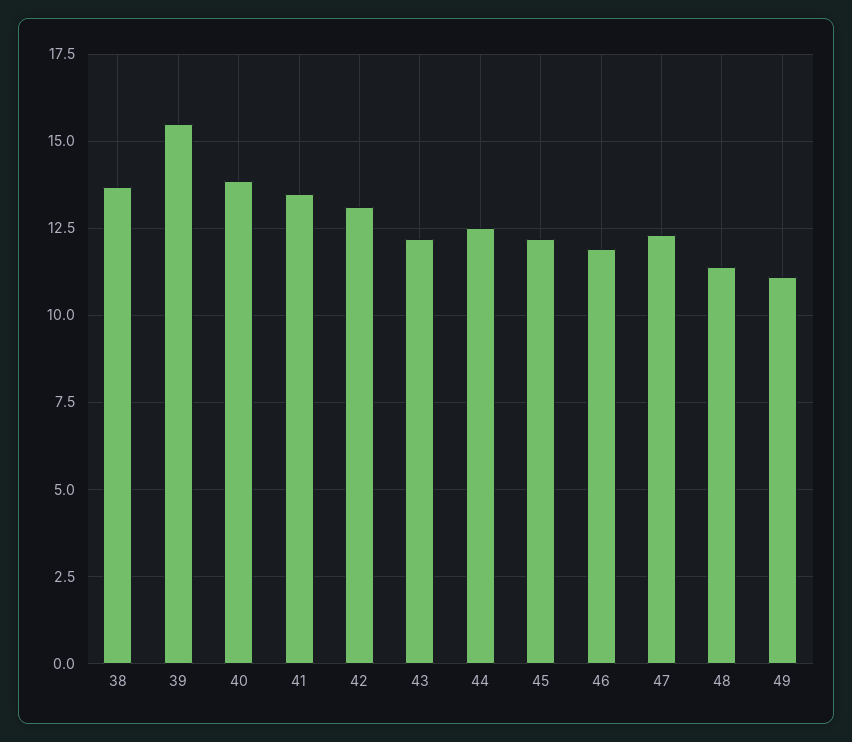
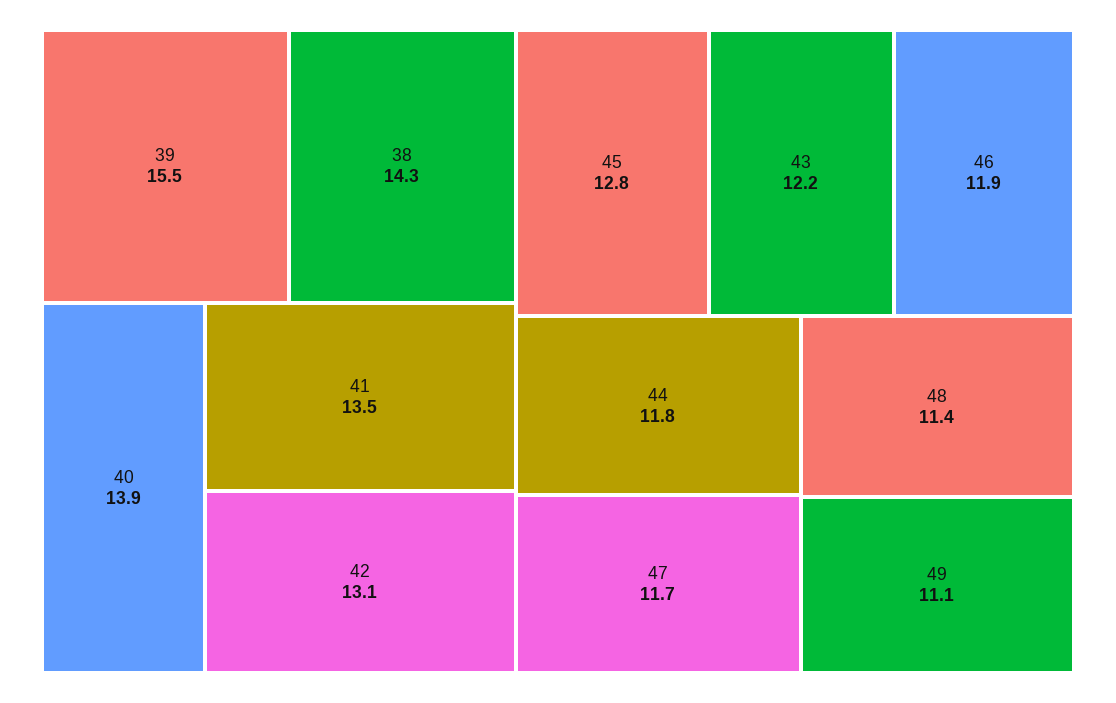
38: 13.75 -> 14.3
44: 12.5 -> 11.8
45: 12.25 -> 12.8
47: 12.25 -> 11.7

